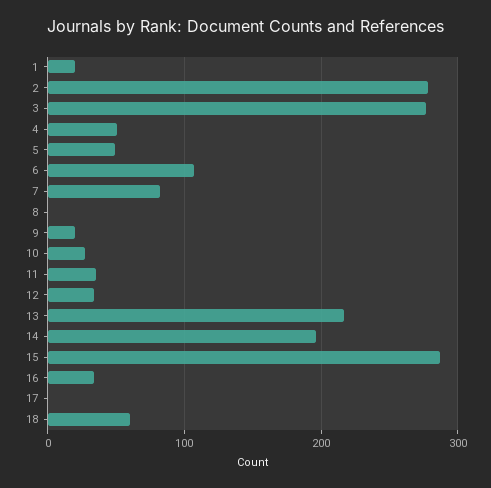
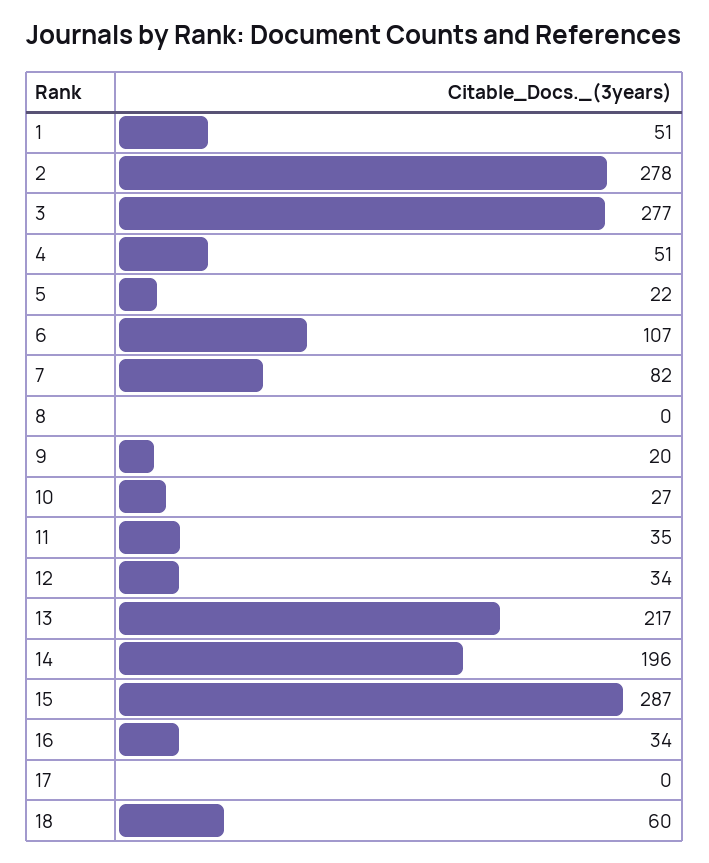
1: 20 -> 51
5: 50 -> 22

